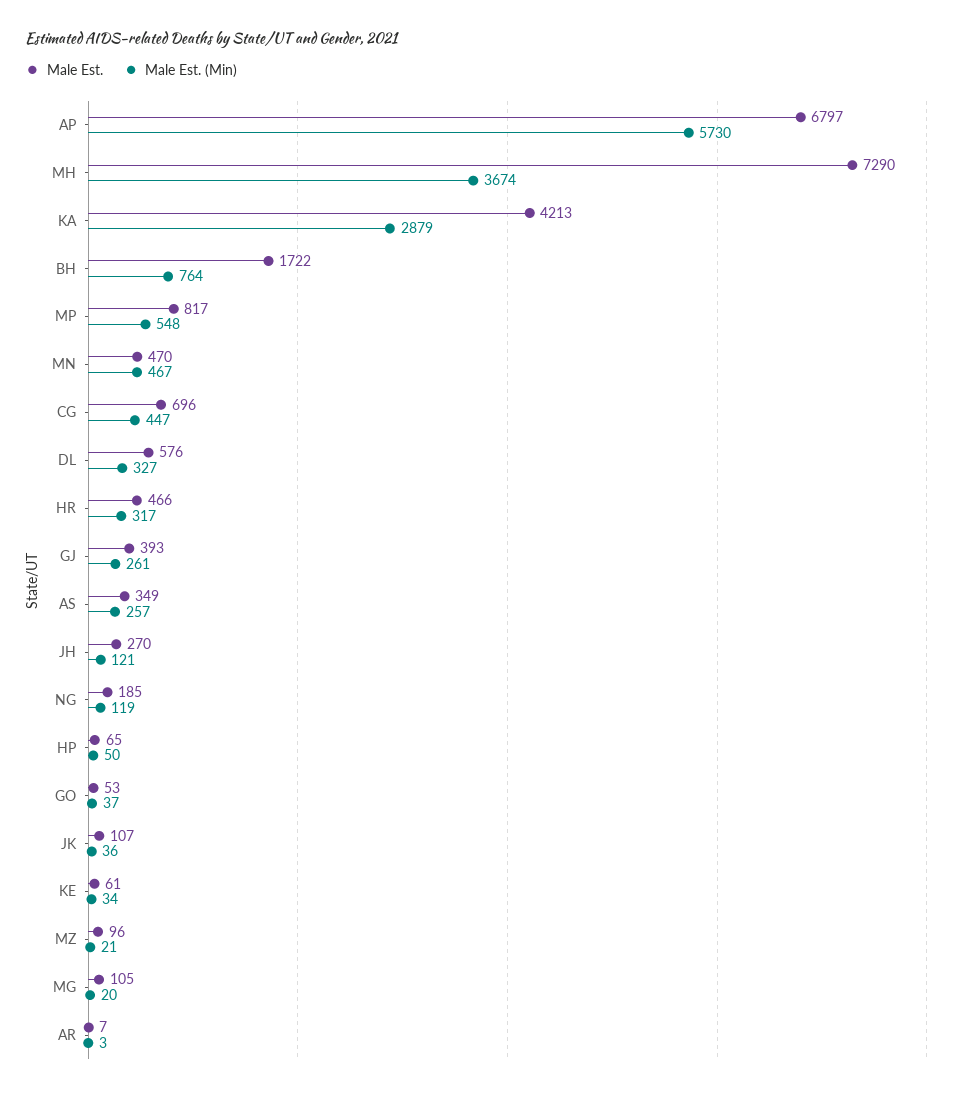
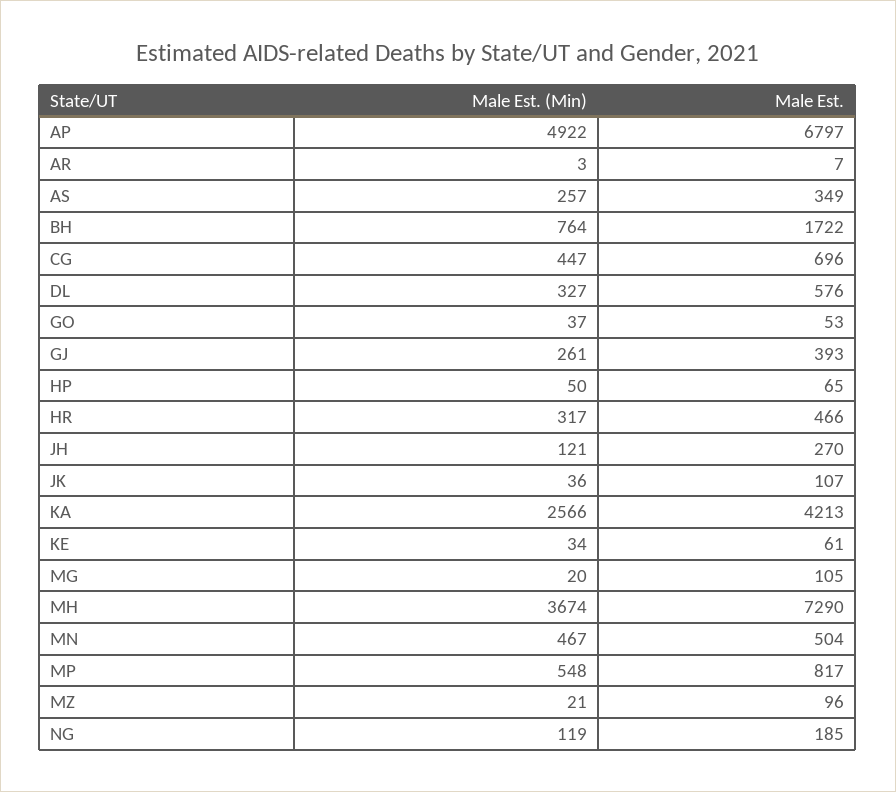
Male Est. (Min), AP: 5730 -> 4922
Male Est. (Min), KA: 2879 -> 2566
Male Est., MN: 470 -> 504

